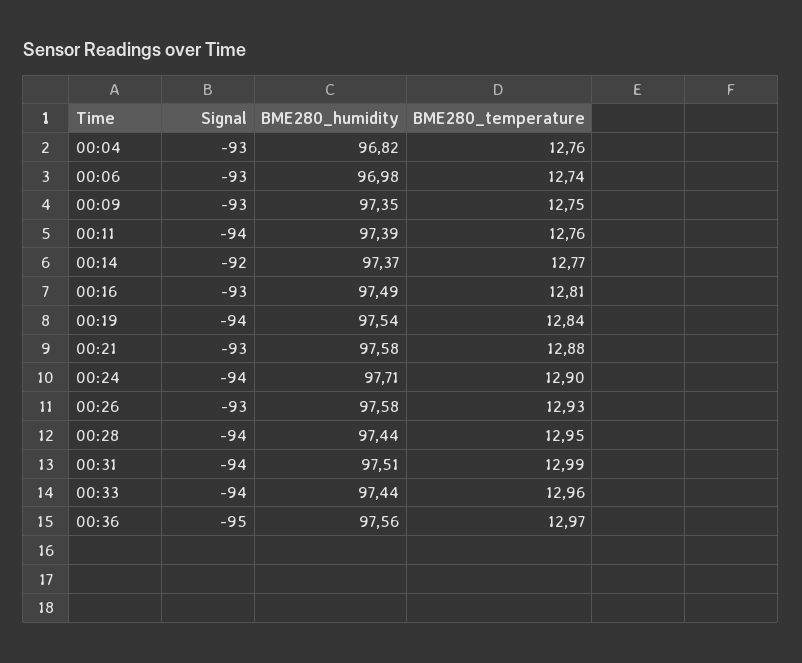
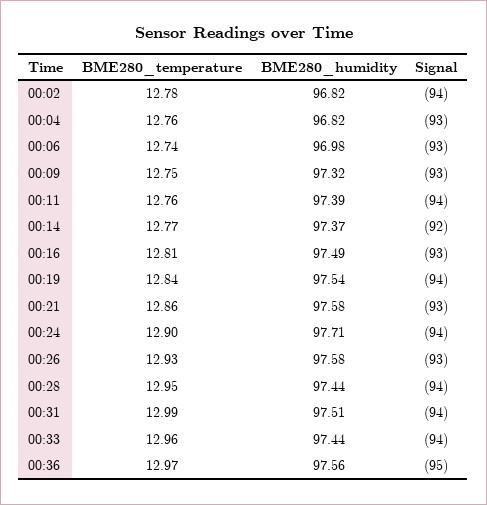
BME280_humidity, 00:09: 97.35 -> 97.32
BME280_temperature, 00:21: 12.88 -> 12.86
BME280_temperature, 00:02: none -> 12.78
BME280_humidity, 00:02: none -> 96.82
Signal, 00:02: none -> -94

